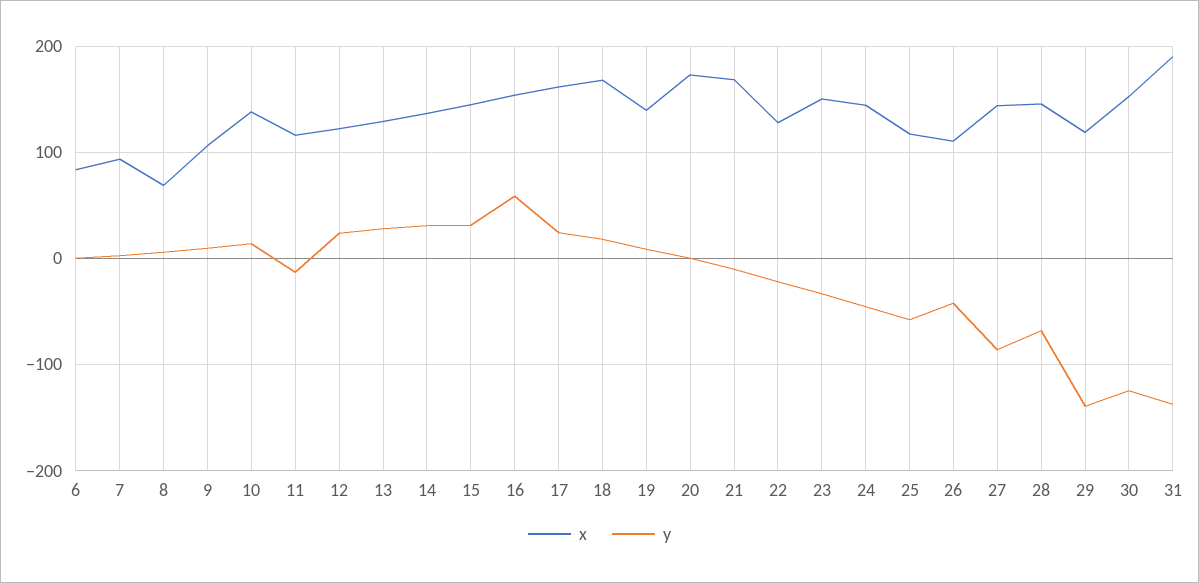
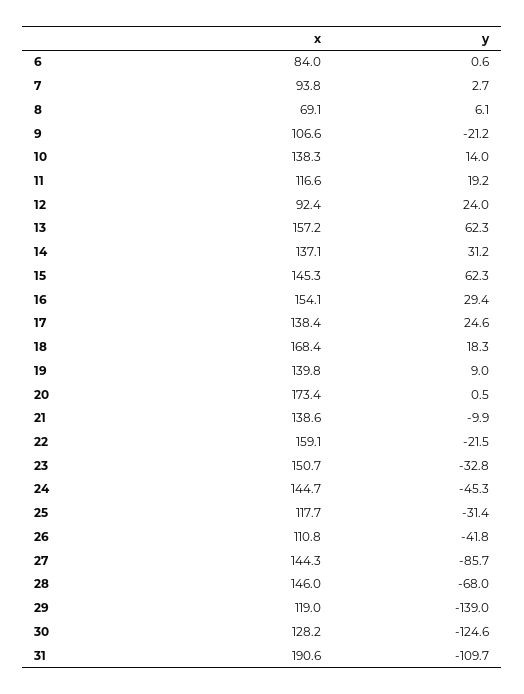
y, 9: 10 -> -21.2
y, 11: -10 -> 19.2
x, 12: 120 -> 92.4
x, 13: 130 -> 157.2
y, 13: 30 -> 62.3
y, 15: 30 -> 62.3
y, 16: 60 -> 29.4
x, 17: 160 -> 138.4
x, 21: 170 -> 138.6
x, 22: 130 -> 159.1
y, 25: -60 -> -31.4
x, 30: 150 -> 128.2
y, 31: -140 -> -109.7

